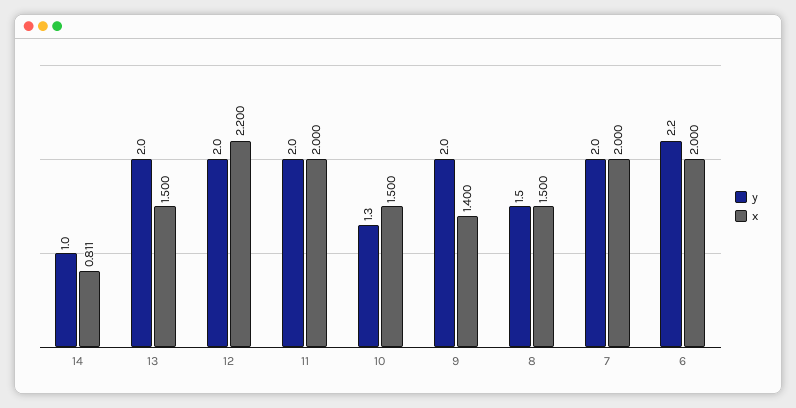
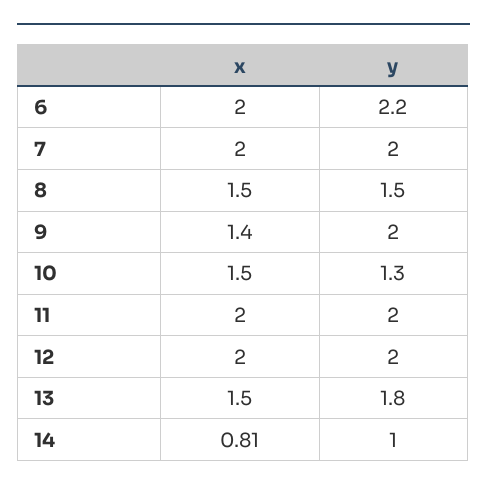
y, 13: 2 -> 1.8
x, 12: 2.2 -> 2

